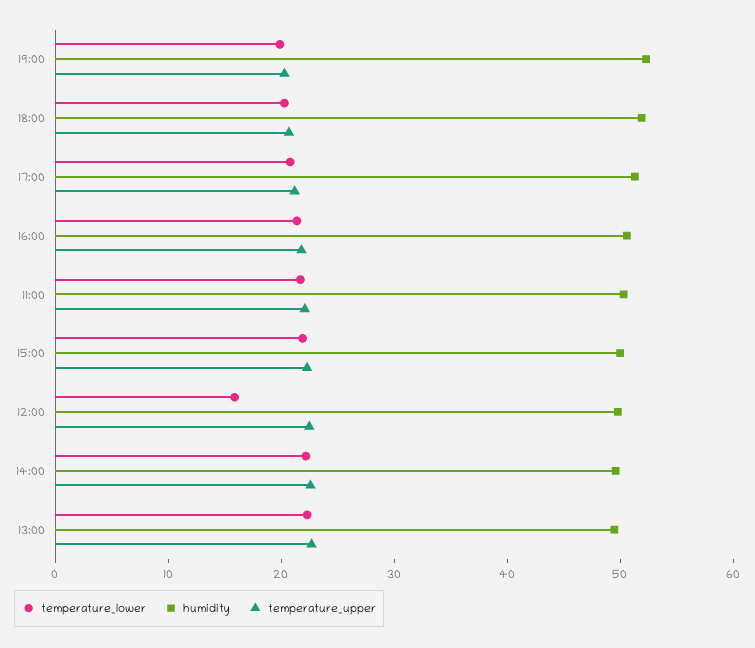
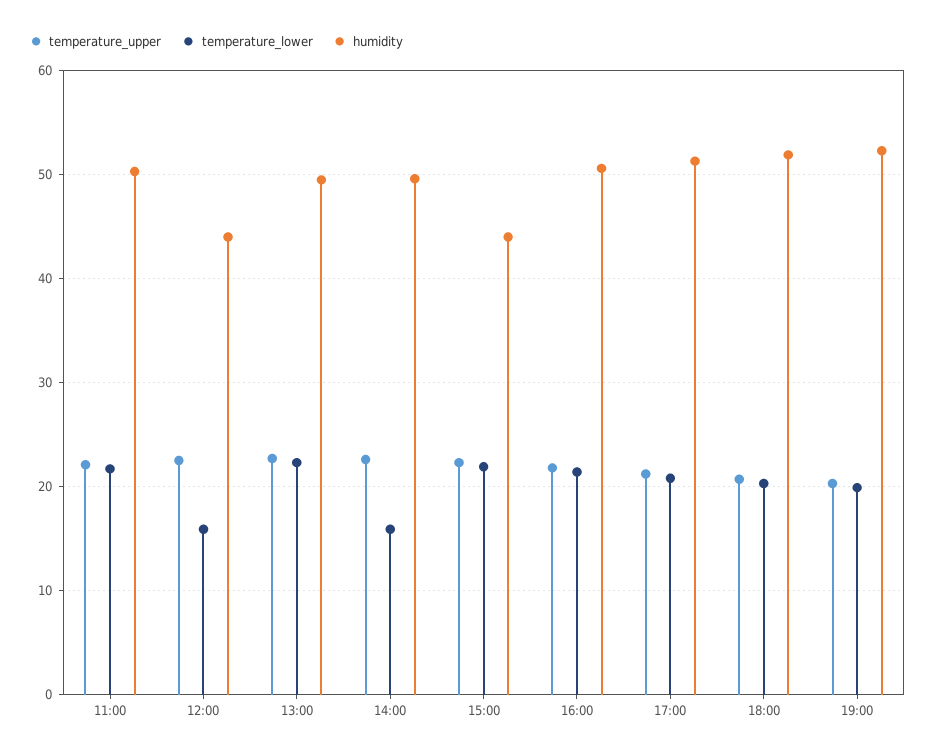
humidity, 15:00: 50 -> 44
humidity, 12:00: 50 -> 44
temperature_lower, 14:00: 22 -> 16

